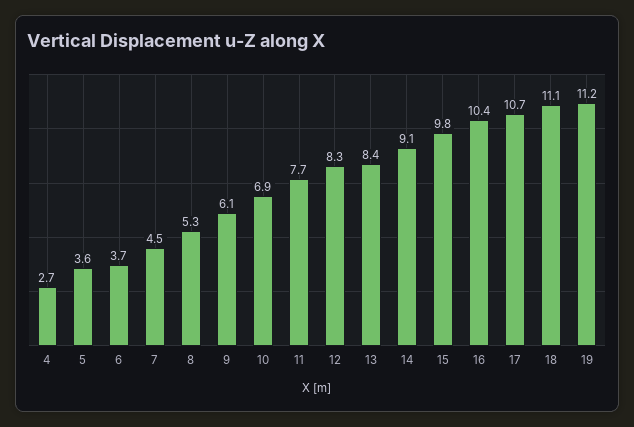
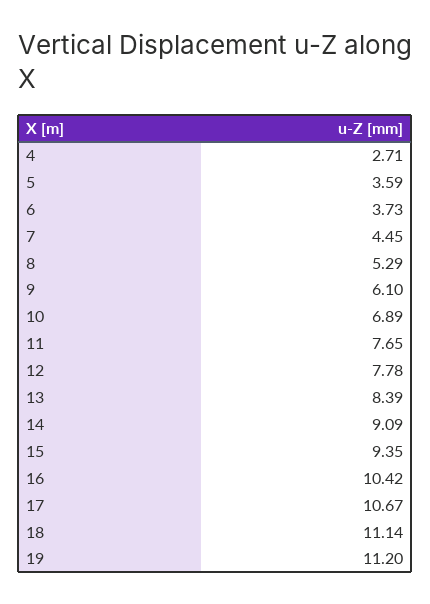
12: 8.3 -> 7.78
15: 9.8 -> 9.35

